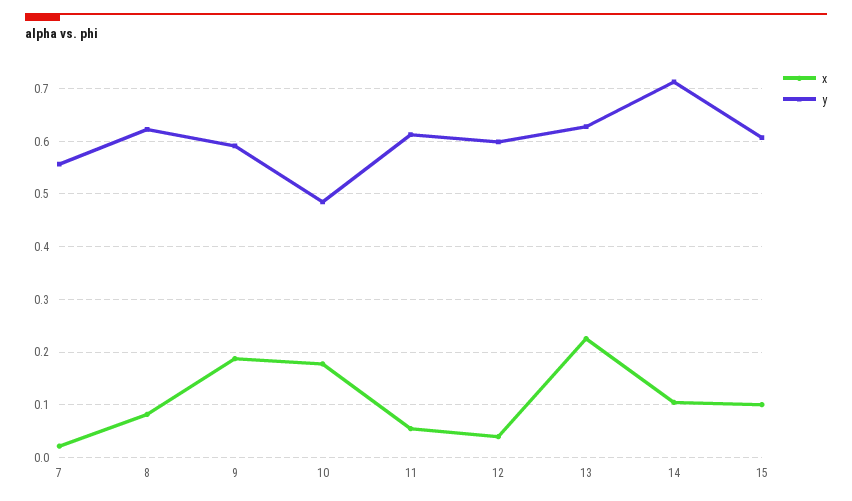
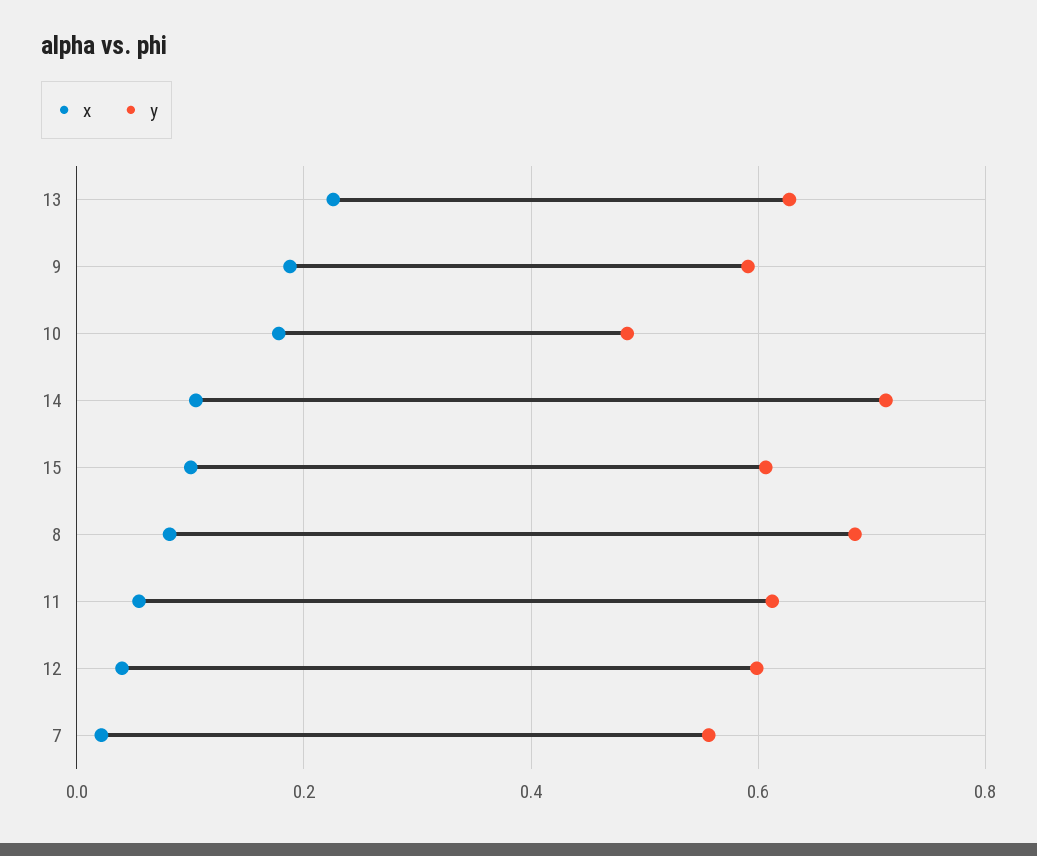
y, 8: 0.62 -> 0.68

